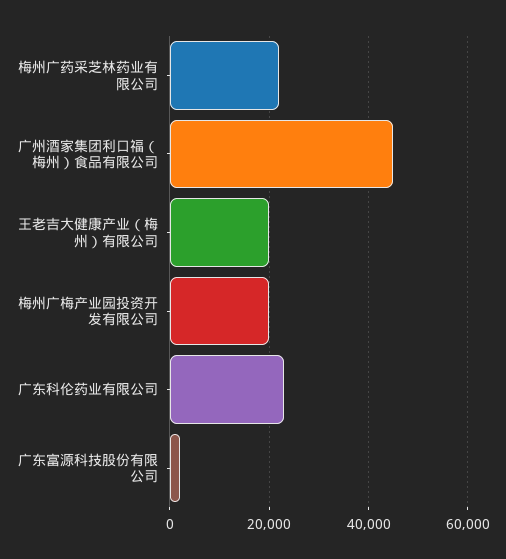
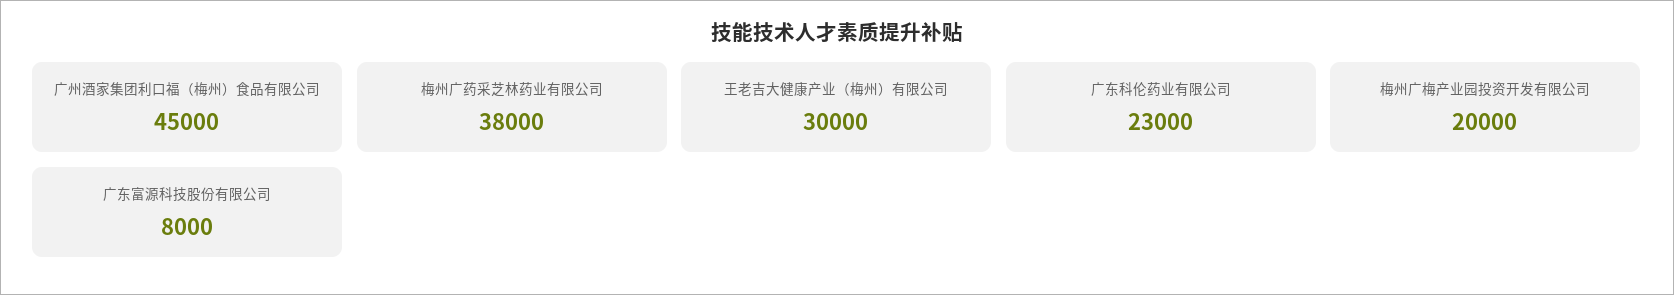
梅州广药采芝林药业有限公司: 22000 -> 38000
王老吉大健康产业（梅州）有限公司: 20000 -> 30000
广东富源科技股份有限公司: 2000 -> 8000

